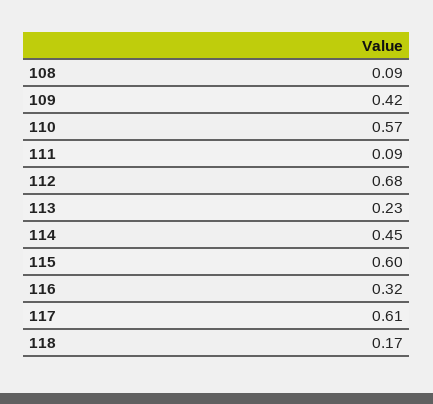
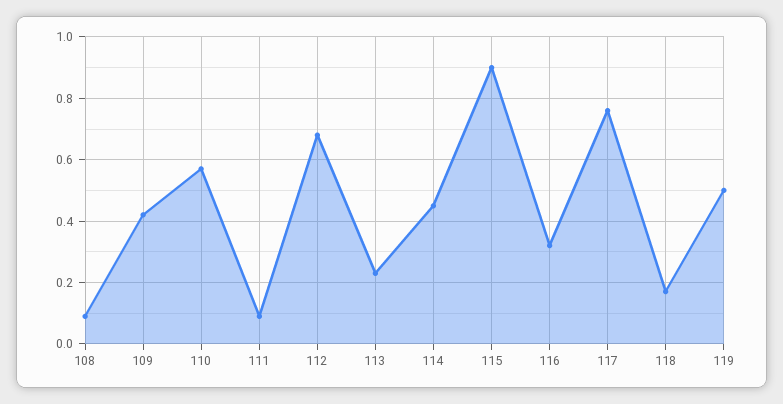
115: 0.6 -> 0.9
117: 0.61 -> 0.75
119: none -> 0.5

